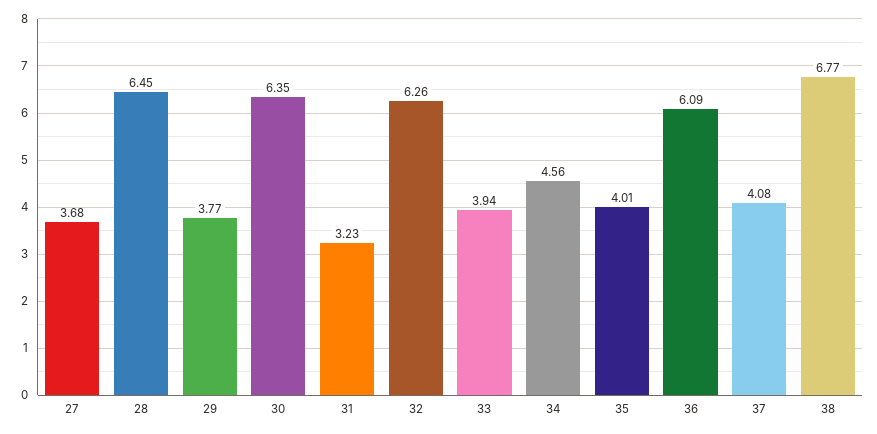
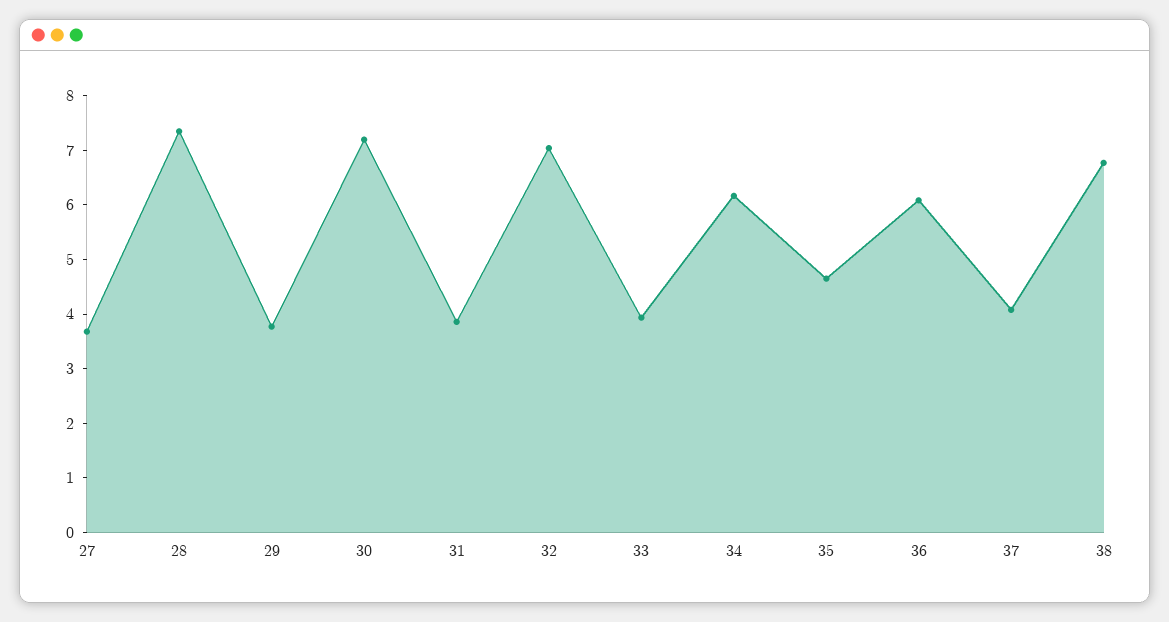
28: 6.45 -> 7.4
30: 6.35 -> 7.2
31: 3.23 -> 3.8
32: 6.26 -> 7
34: 4.56 -> 6.2
35: 4.01 -> 4.6

